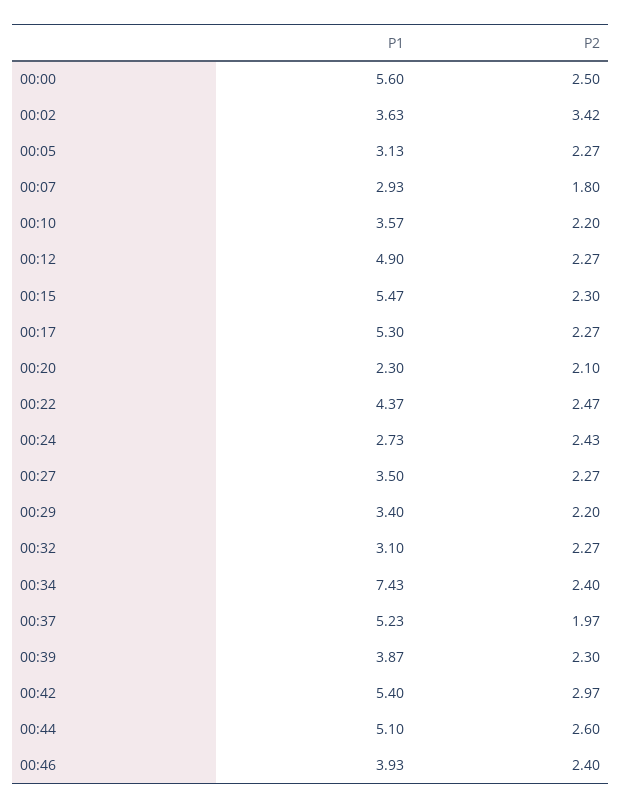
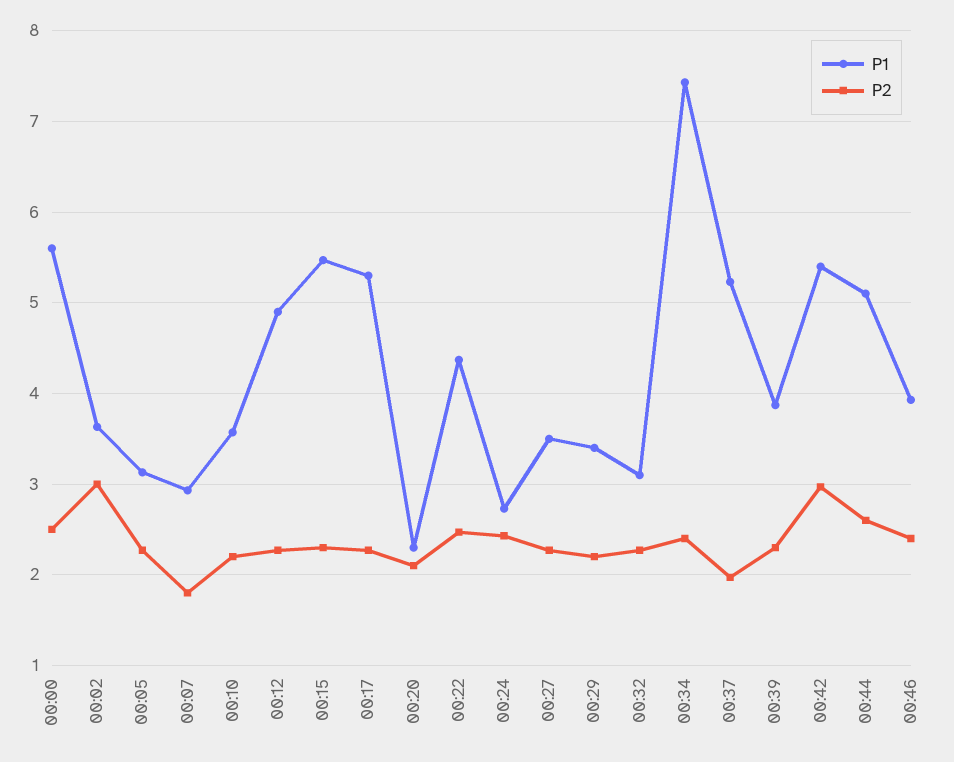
P2, 00:02: 3.42 -> 3

